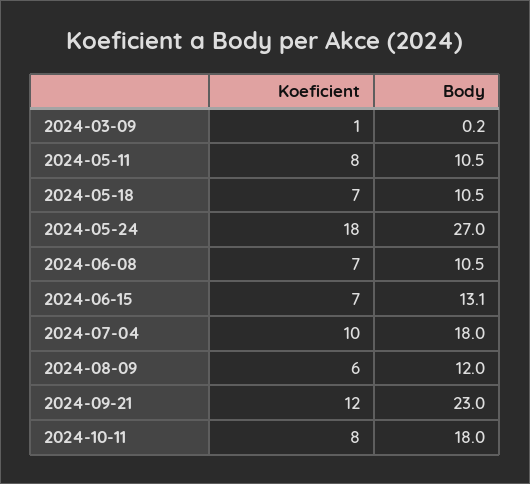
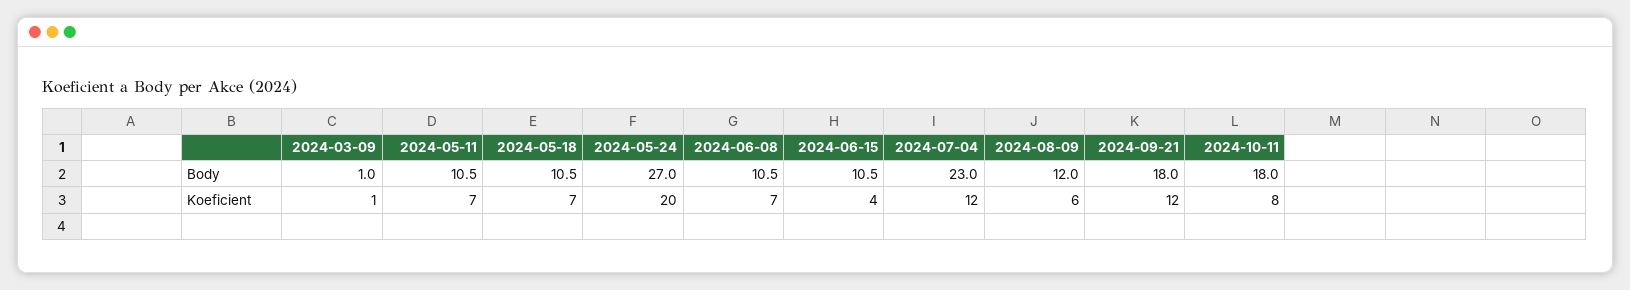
Body, 2024-03-09: 0.2 -> 1
Koeficient, 2024-05-11: 8 -> 7
Koeficient, 2024-05-24: 18 -> 20
Koeficient, 2024-06-15: 7 -> 4
Body, 2024-06-15: 13.1 -> 10.5
Koeficient, 2024-07-04: 10 -> 12
Body, 2024-07-04: 18 -> 23
Body, 2024-09-21: 23 -> 18

